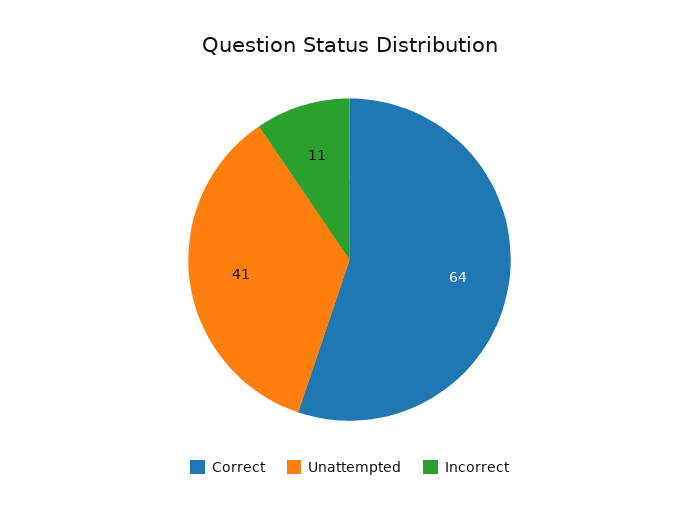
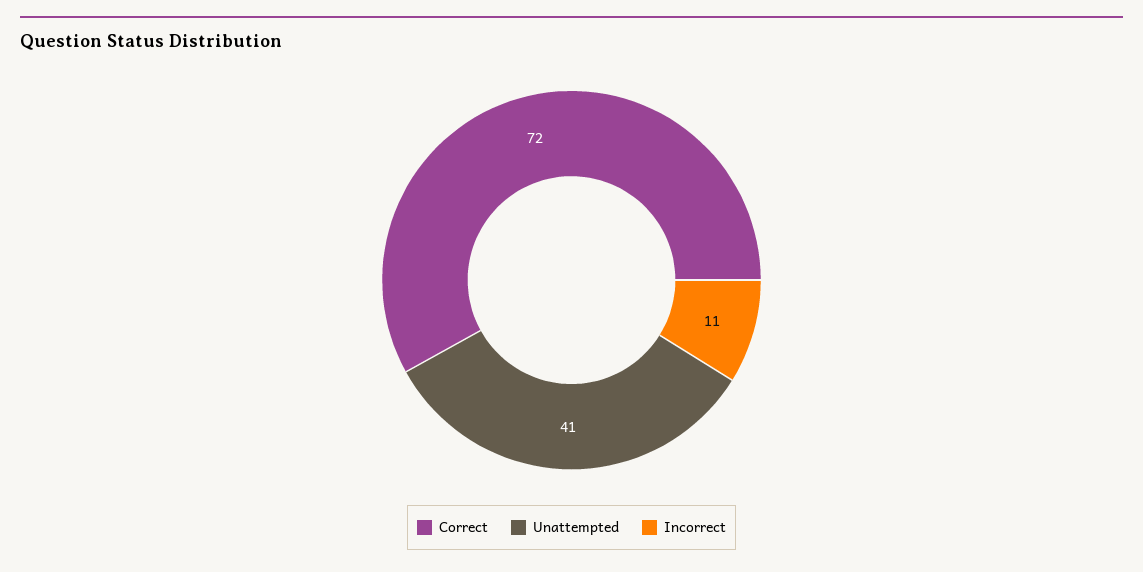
Correct: 64 -> 72

